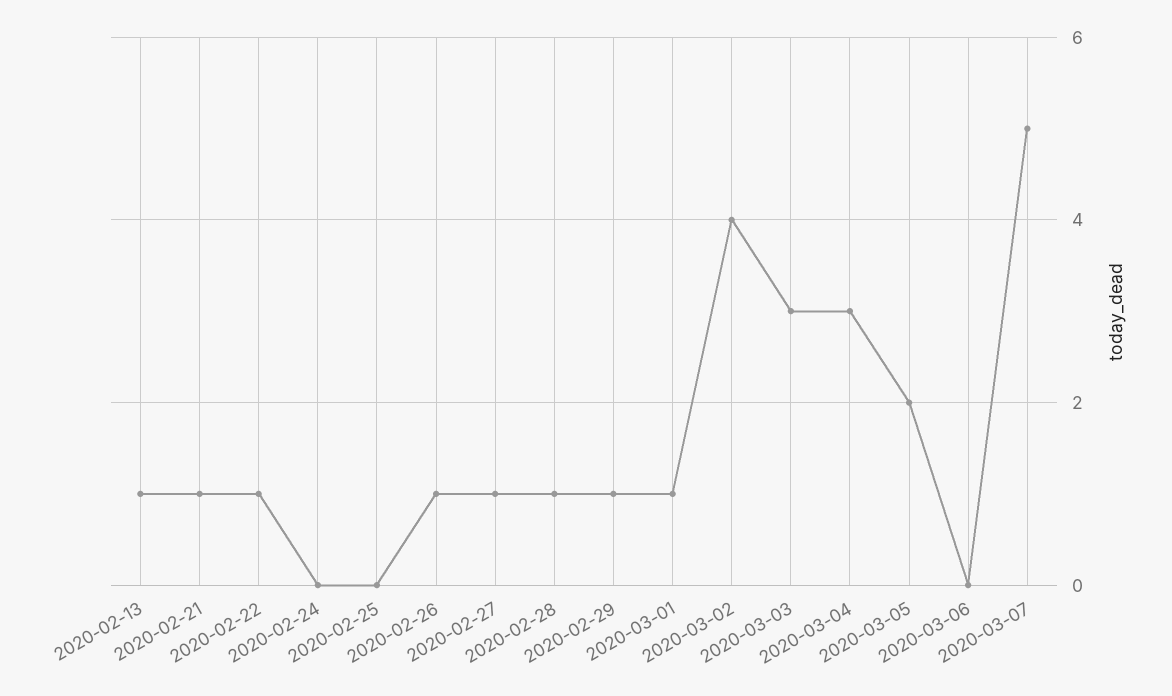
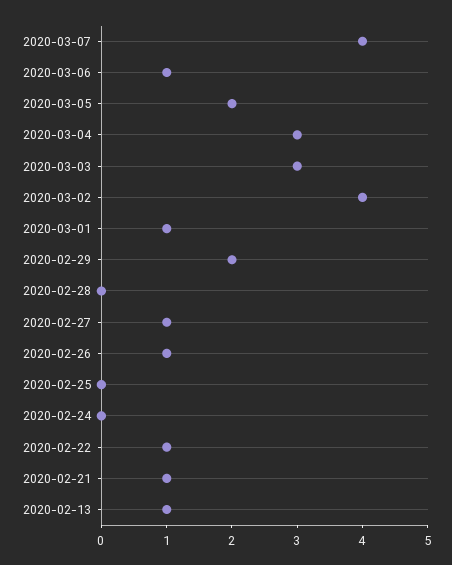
2020-02-28: 1 -> 0
2020-02-29: 1 -> 2
2020-03-06: 0 -> 1
2020-03-07: 5 -> 4

